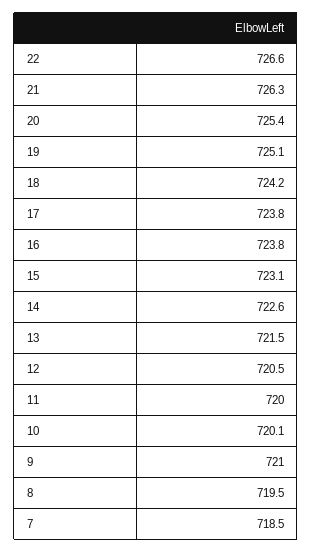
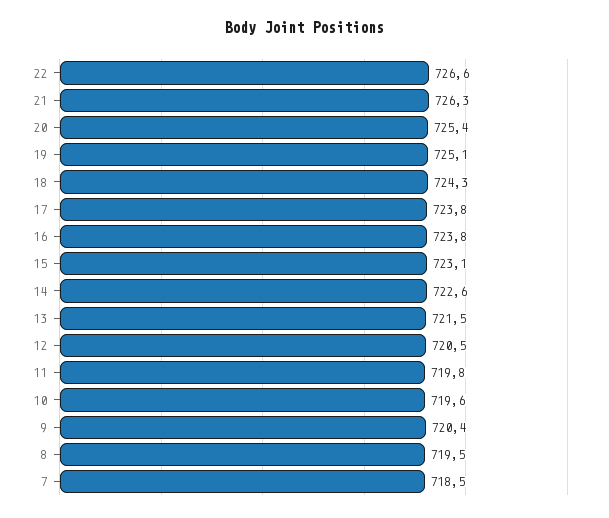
18: 724.2 -> 724.3
11: 720 -> 719.8
10: 720.1 -> 719.6
9: 721 -> 720.4

